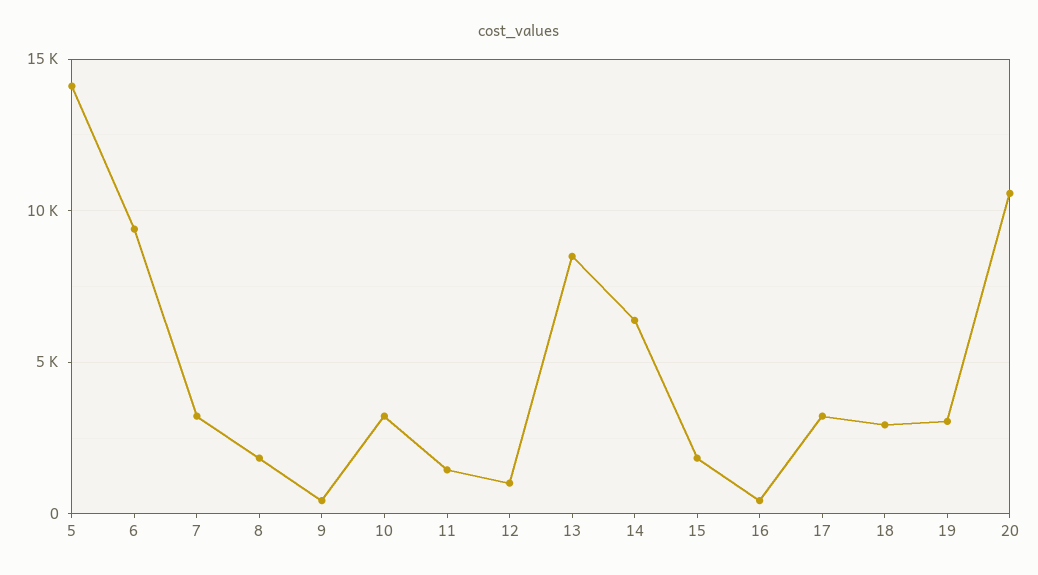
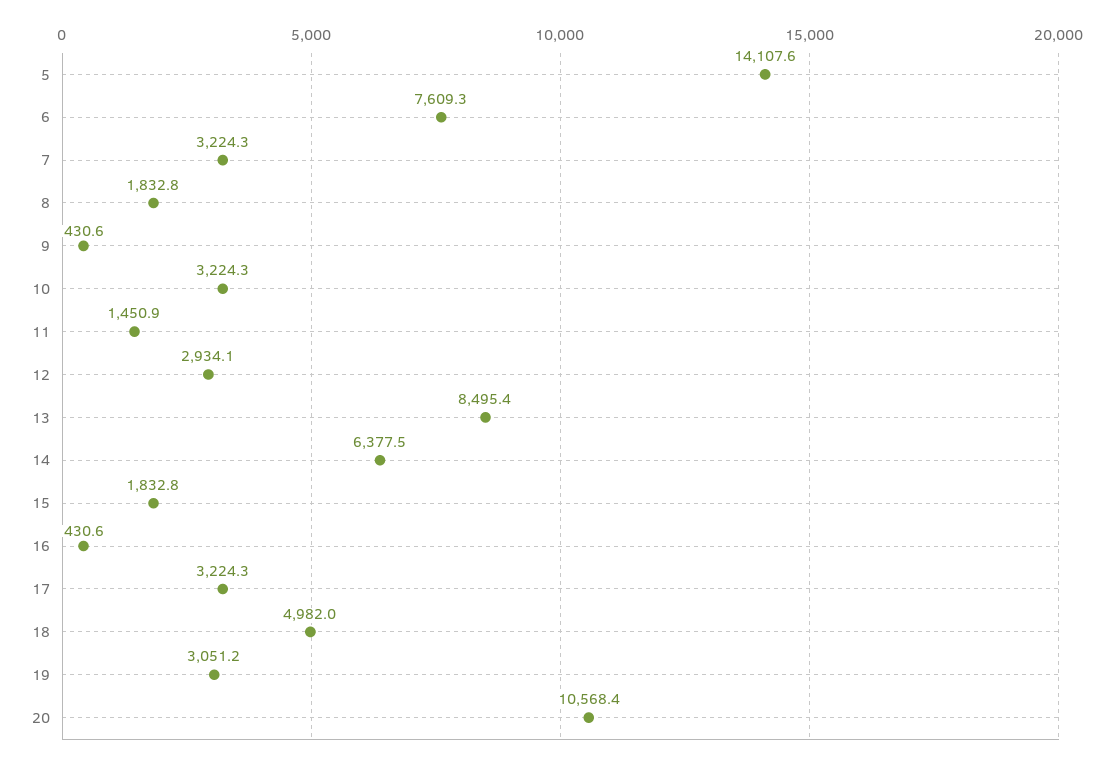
6: 9500 -> 7609.3
12: 1000 -> 2934.1
18: 3000 -> 4982

